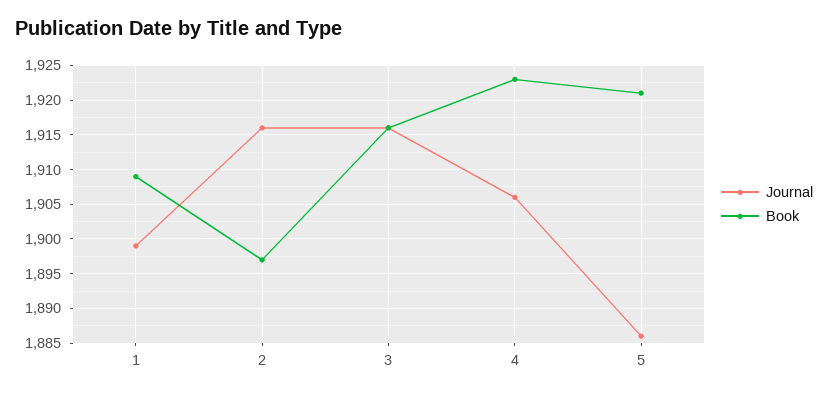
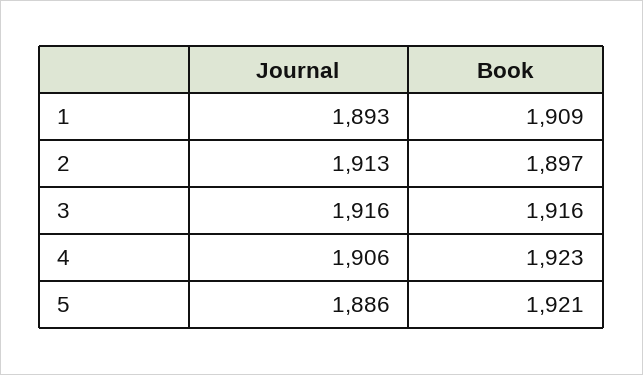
Journal, 1: 1899 -> 1893
Journal, 2: 1916 -> 1913

